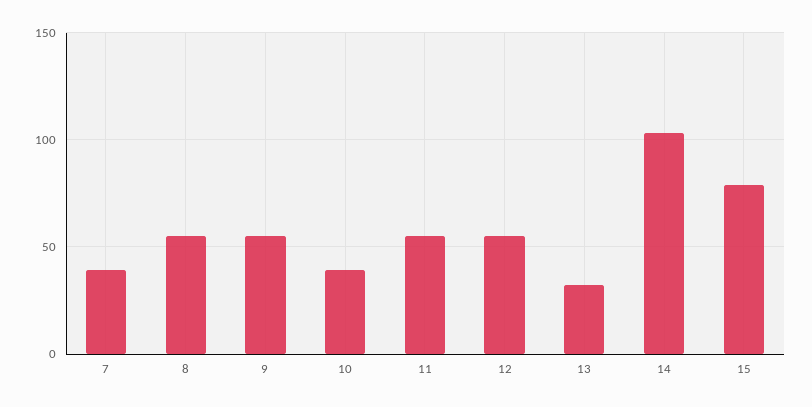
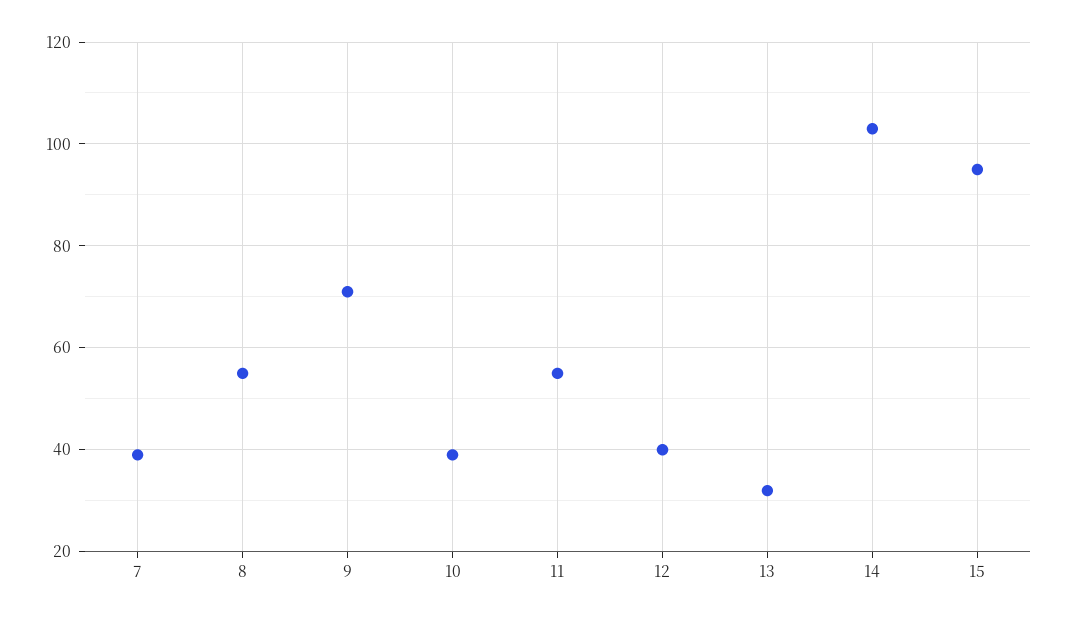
9: 55 -> 70
12: 55 -> 40
15: 80 -> 95

